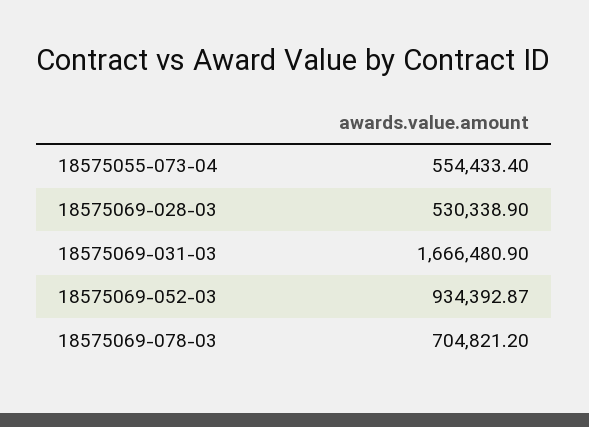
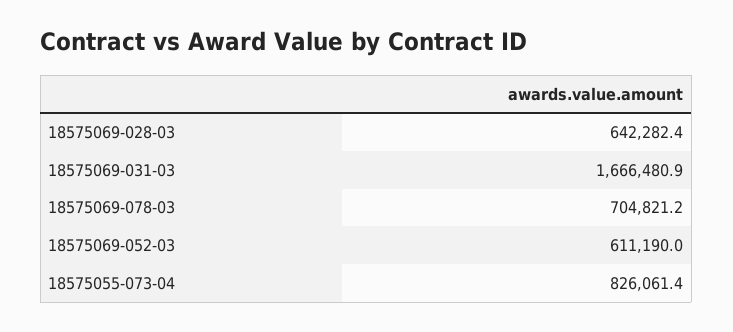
18575055-073-04: 554433.4 -> 826061.4
18575069-028-03: 530338.9 -> 642282.4
18575069-052-03: 934392.87 -> 611190

